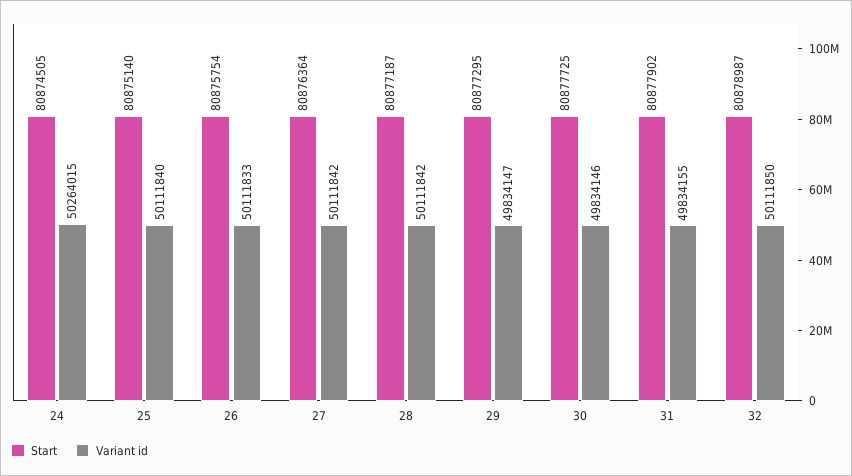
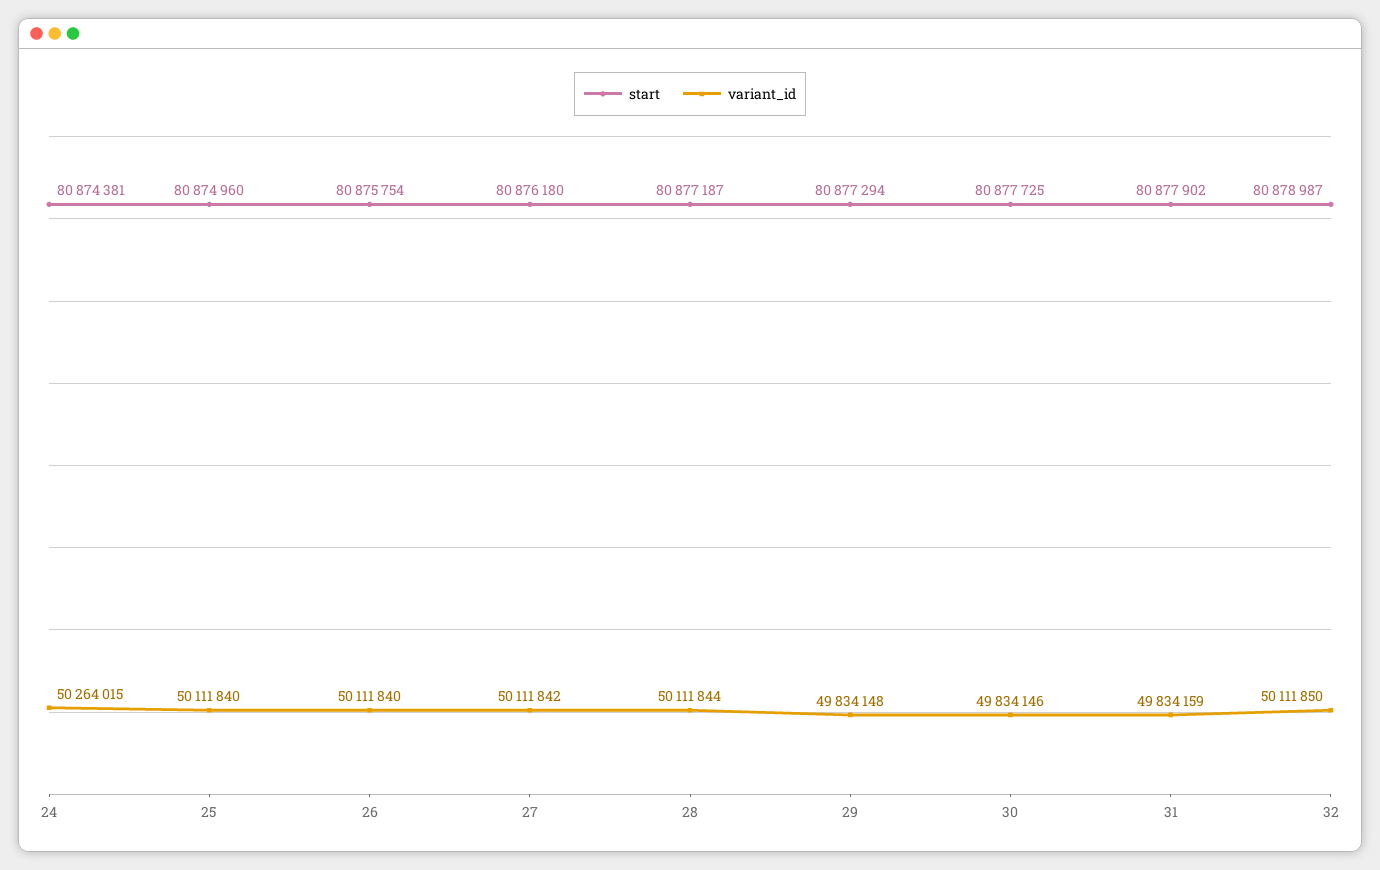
Start, 24: 80874505 -> 80874381
Start, 25: 80875140 -> 80874960
Variant id, 26: 50111833 -> 50111840
Start, 27: 80876364 -> 80876180
Variant id, 28: 50111842 -> 50111844
Start, 29: 80877295 -> 80877294
Variant id, 29: 49834147 -> 49834148
Variant id, 31: 49834155 -> 49834159

